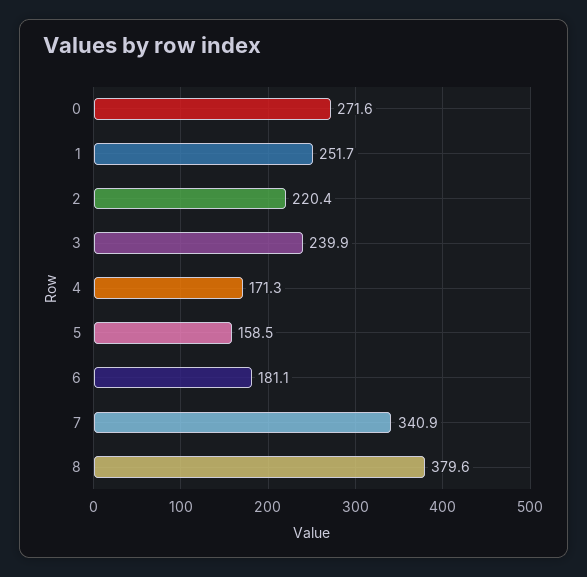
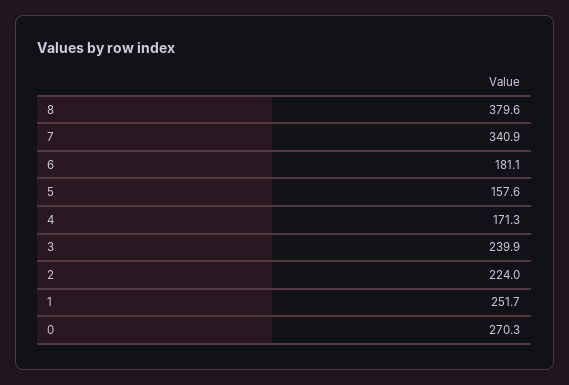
0: 271.6 -> 270.3
2: 220.4 -> 224
5: 158.5 -> 157.6

